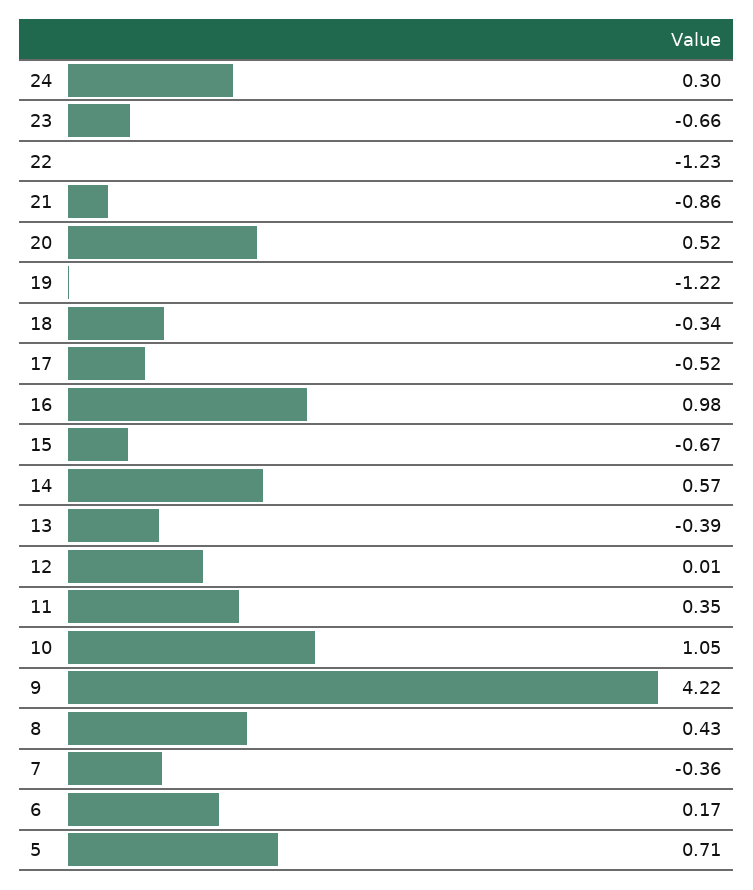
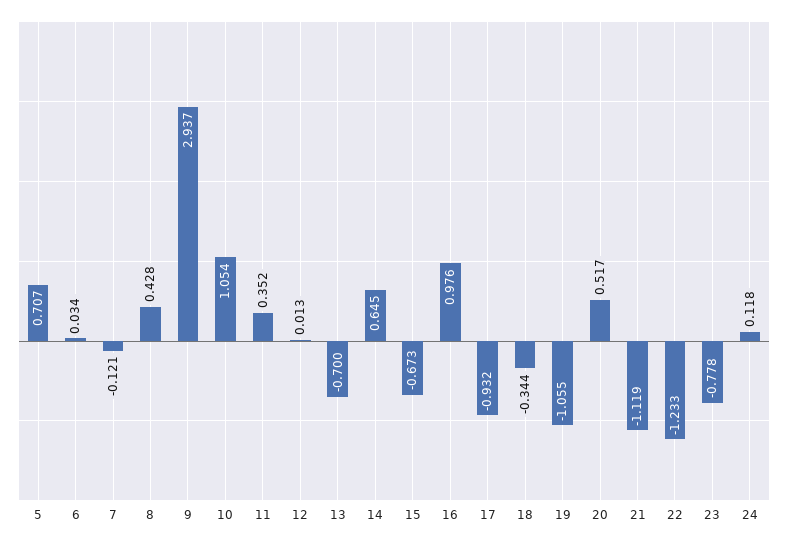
24: 0.3 -> 0.118
23: -0.66 -> -0.778
21: -0.86 -> -1.119
19: -1.22 -> -1.055
17: -0.52 -> -0.932
14: 0.57 -> 0.645
13: -0.39 -> -0.7
9: 4.22 -> 2.937
7: -0.36 -> -0.121
6: 0.17 -> 0.034

